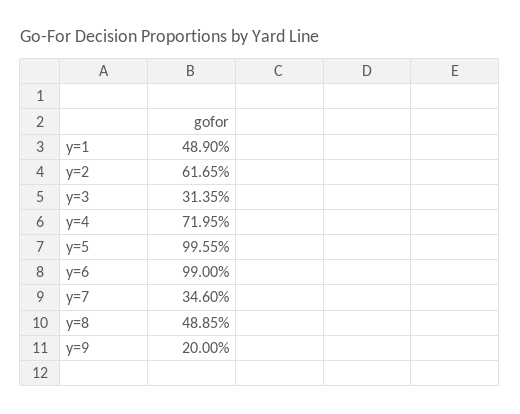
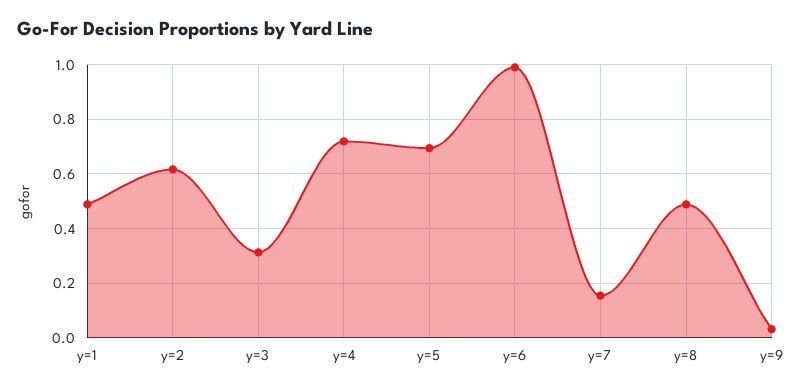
y=5: 0.9955 -> 0.7
y=7: 0.346 -> 0.15
y=9: 0.2 -> 0.025

